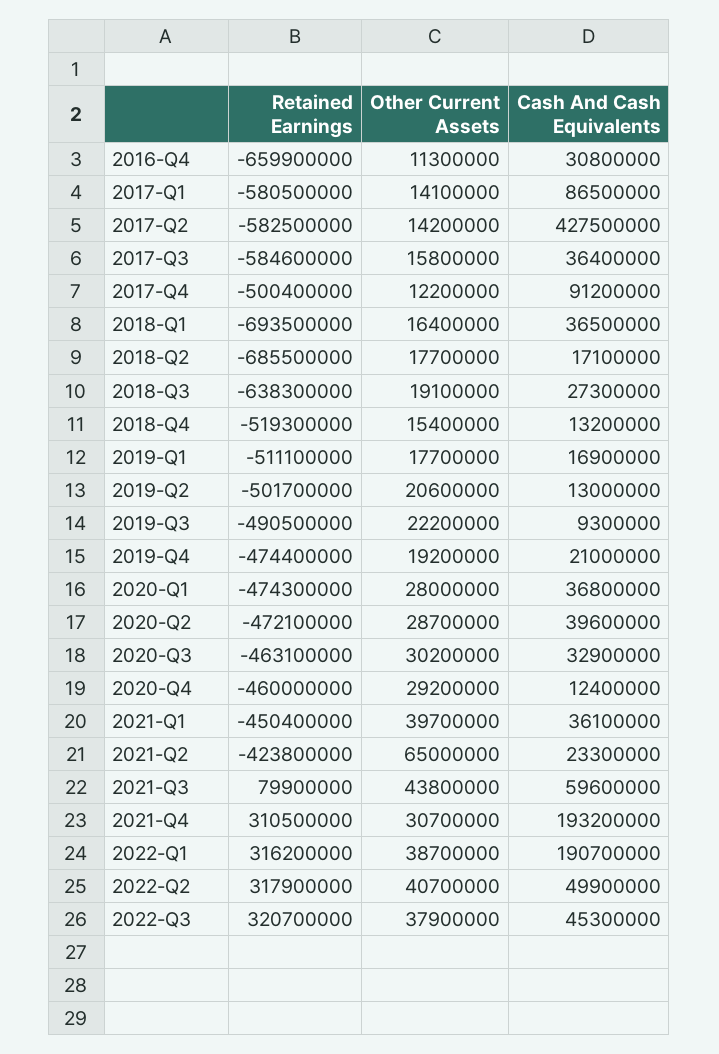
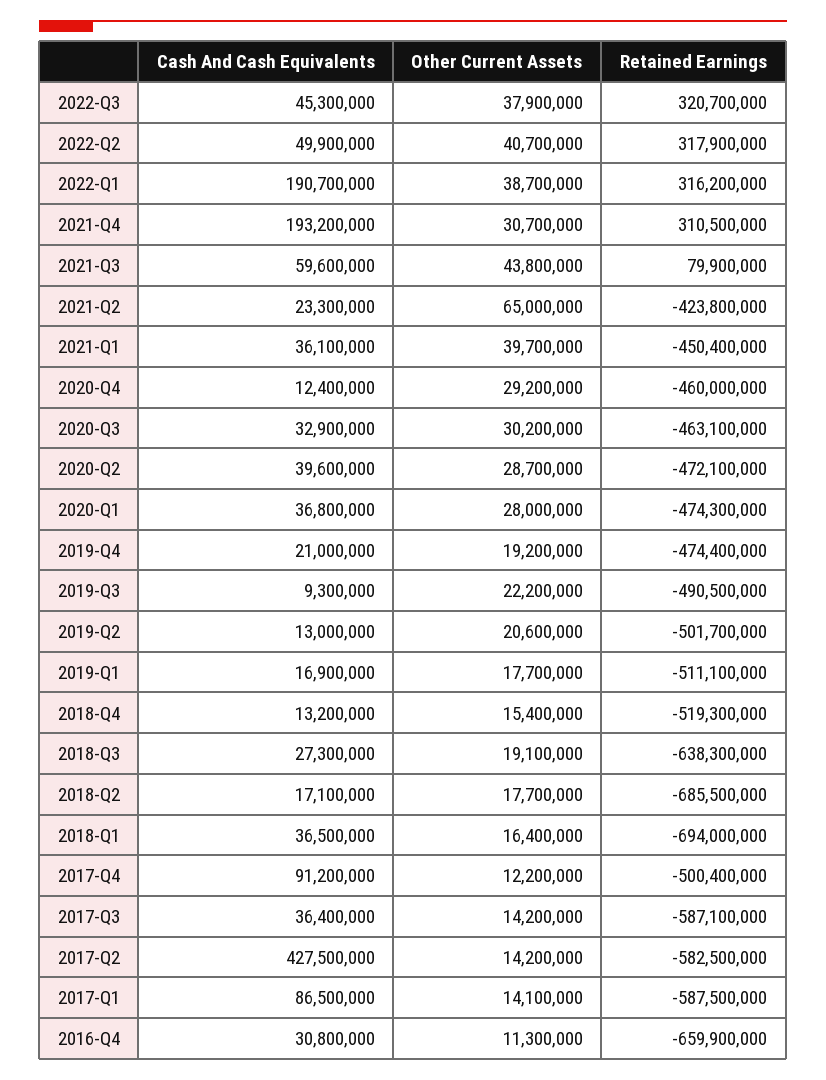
Retained Earnings, 2017-Q1: -580500000 -> -587500000
Retained Earnings, 2017-Q3: -584600000 -> -587100000
Other Current Assets, 2017-Q3: 15800000 -> 14200000
Retained Earnings, 2018-Q1: -693500000 -> -694000000

